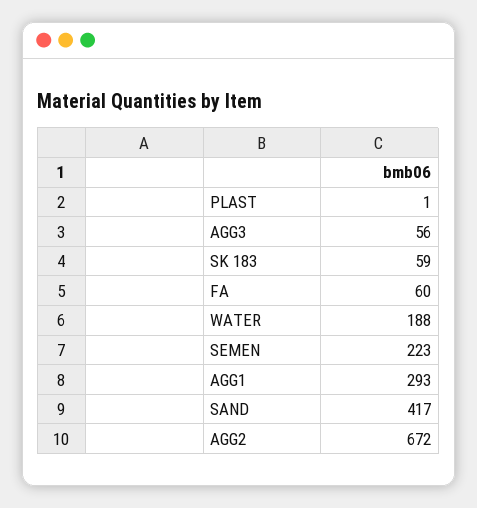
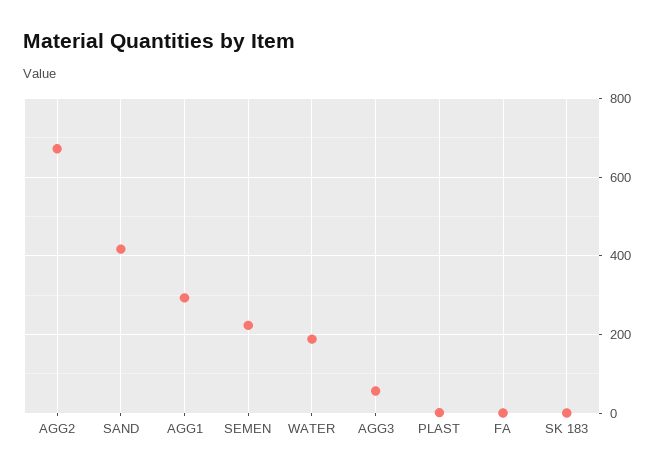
SK 183: 59 -> 0
FA: 60 -> 0

